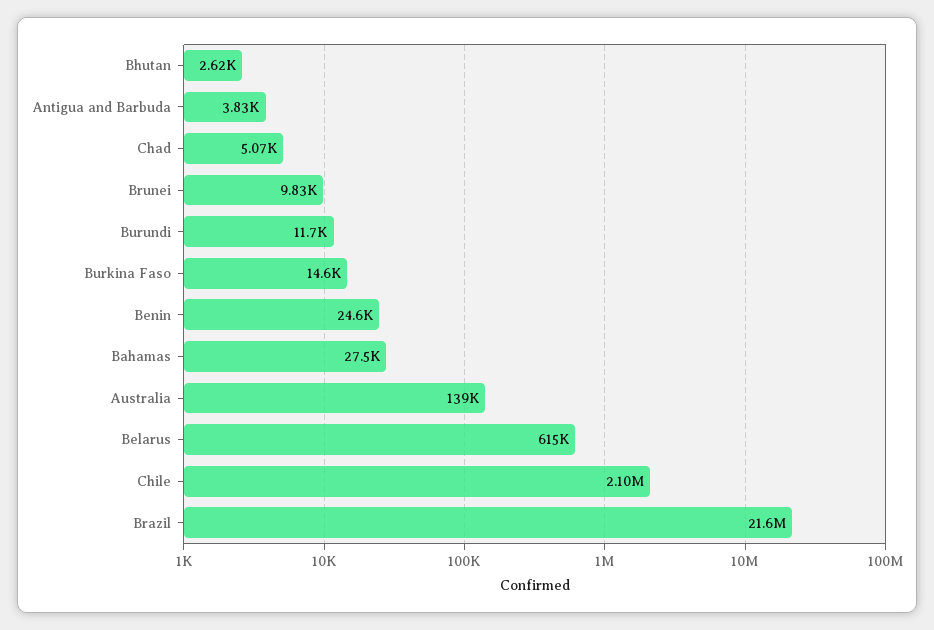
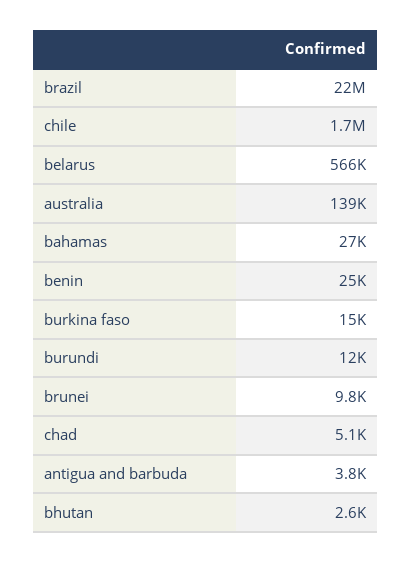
Belarus: 615000 -> 566000
Chile: 2100000 -> 1700000

